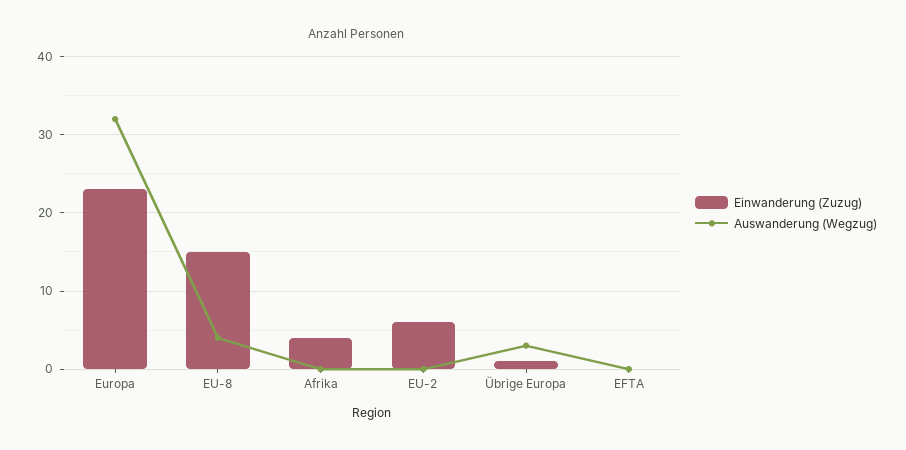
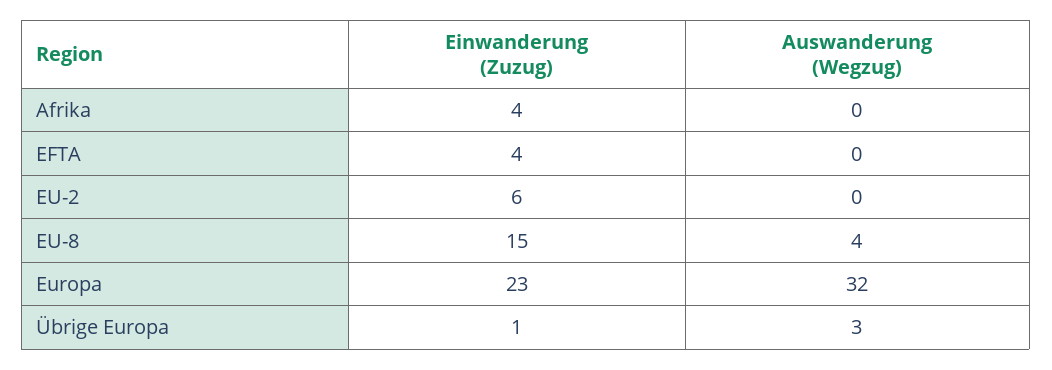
Einwanderung (Zuzug), EFTA: 0 -> 4

